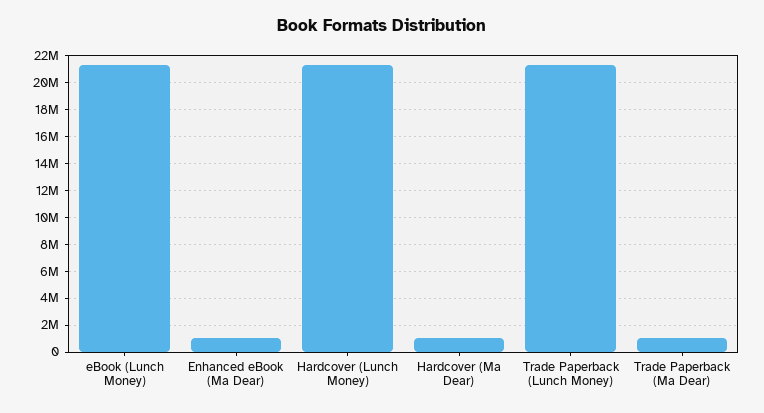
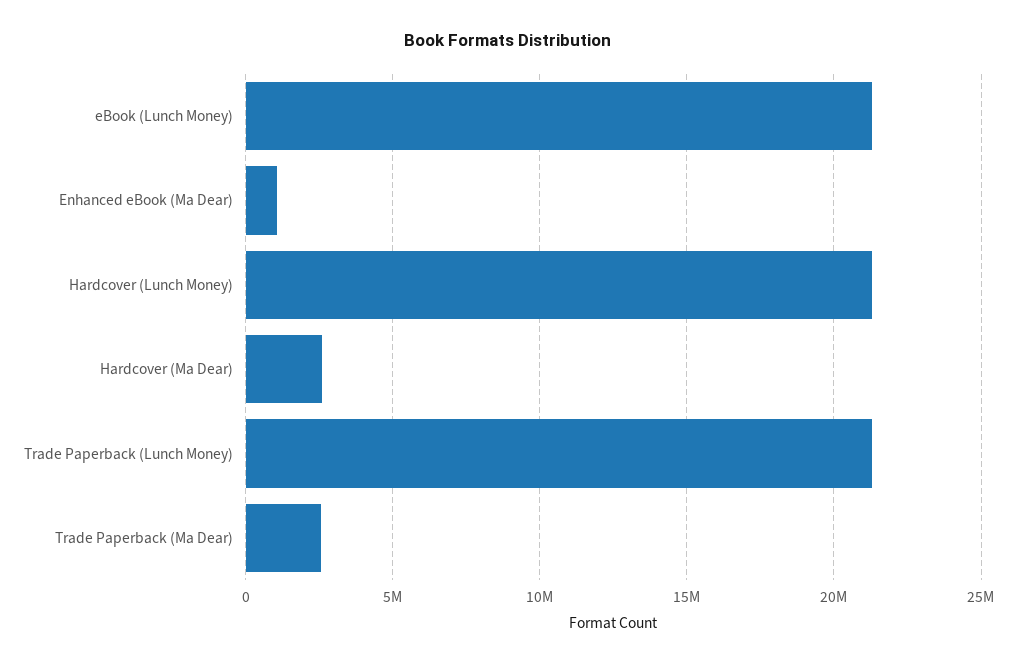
Hardcover (Ma Dear): 1000000 -> 2500000
Trade Paperback (Ma Dear): 1000000 -> 2500000

